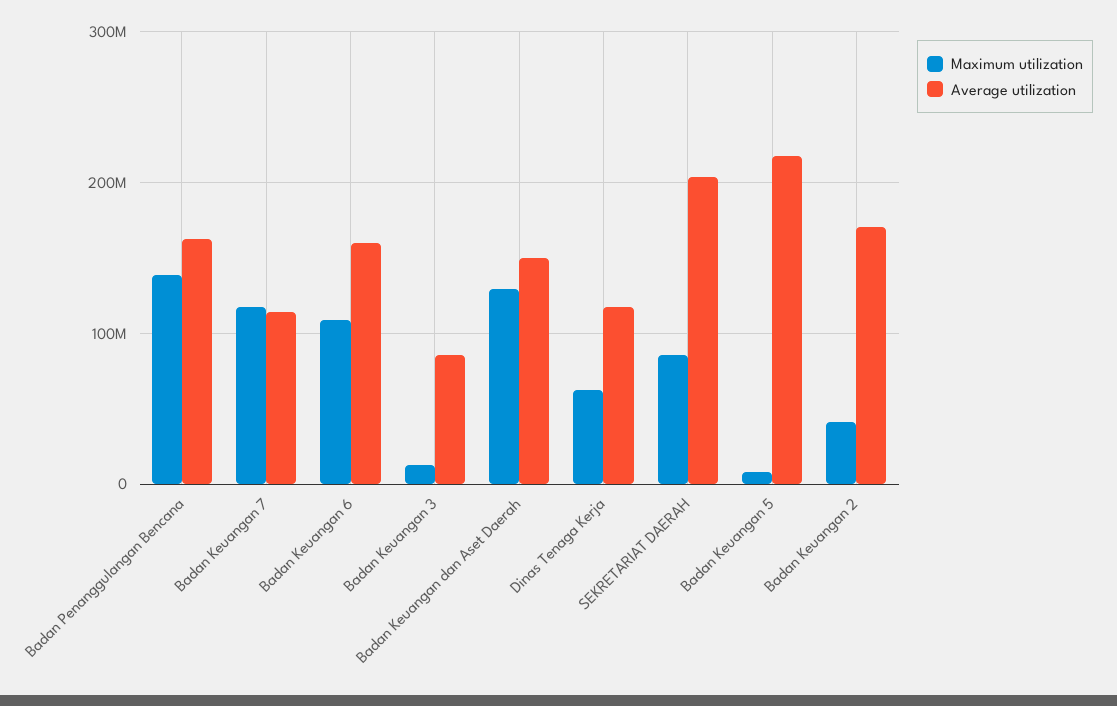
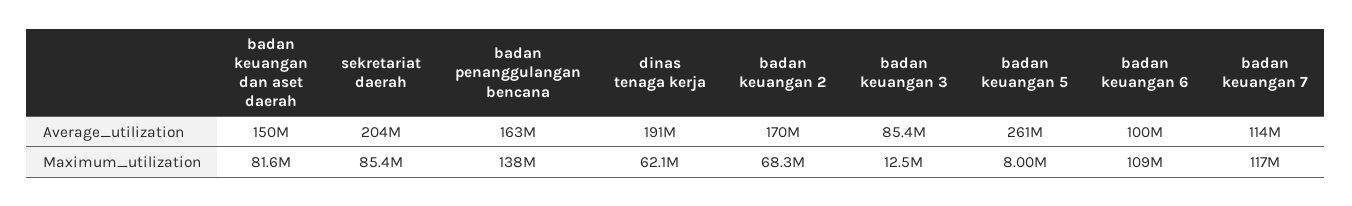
Average utilization, Badan Keuangan 6: 160000000 -> 100000000
Maximum utilization, Badan Keuangan dan Aset Daerah: 130000000 -> 81600000
Average utilization, Dinas Tenaga Kerja: 120000000 -> 191000000
Average utilization, Badan Keuangan 5: 220000000 -> 261000000
Maximum utilization, Badan Keuangan 2: 40000000 -> 68300000

